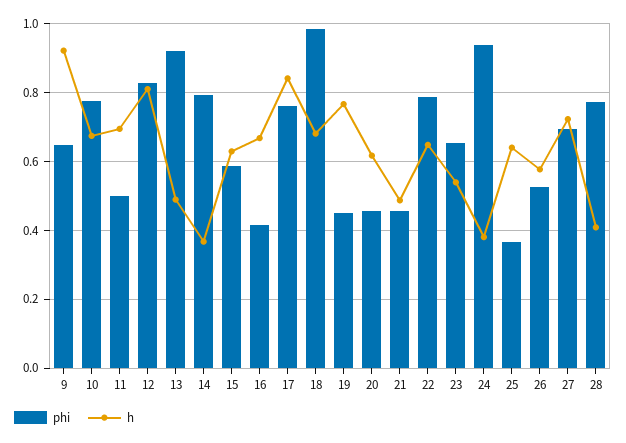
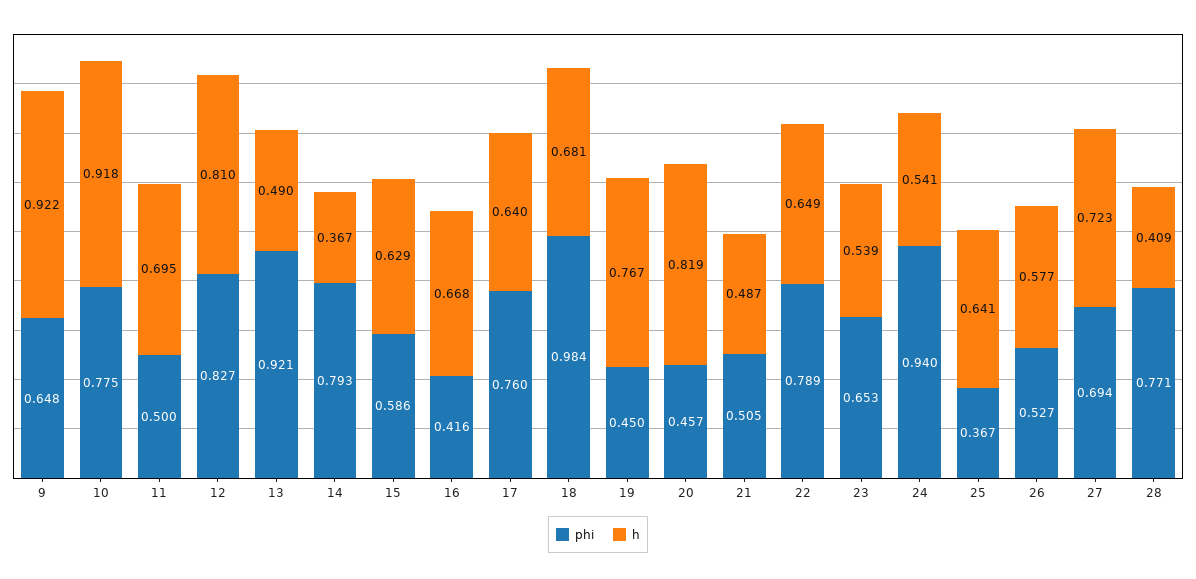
h, 10: 0.68 -> 0.918
h, 17: 0.84 -> 0.64
h, 20: 0.62 -> 0.819
phi, 21: 0.46 -> 0.505
h, 24: 0.38 -> 0.541

